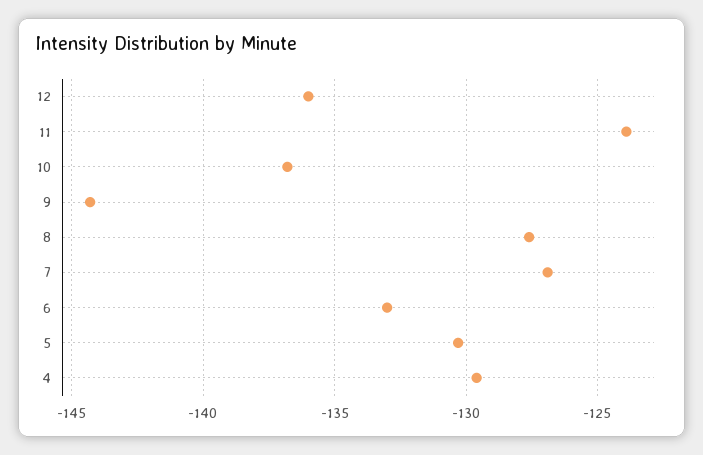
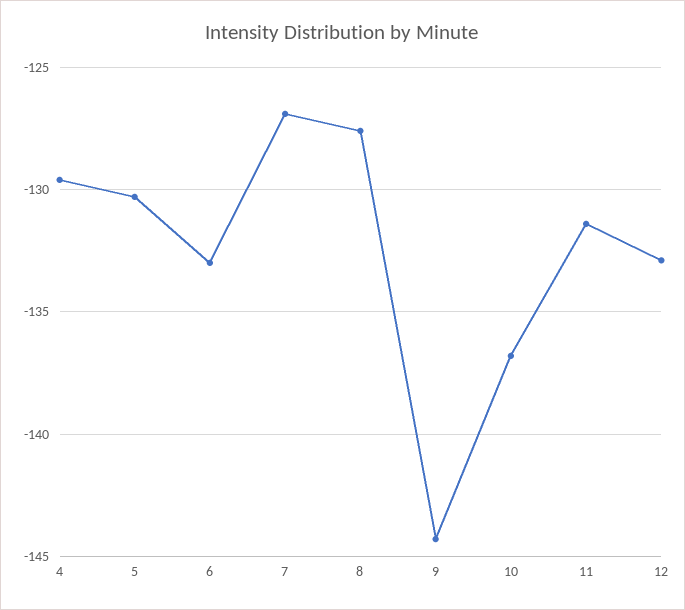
12: -136 -> -133
11: -124 -> -131.5

